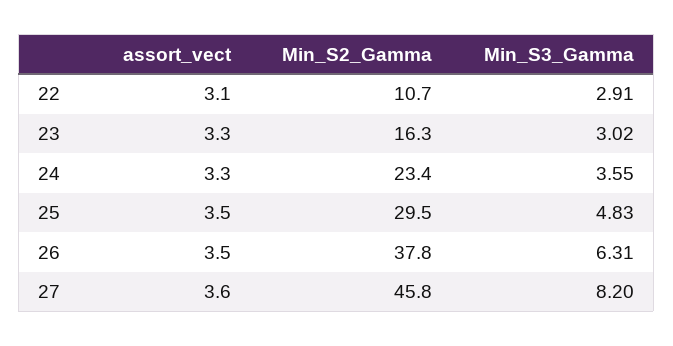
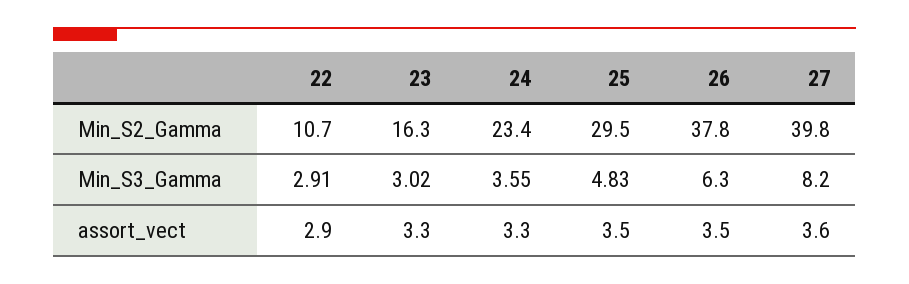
assort_vect, 22: 3.1 -> 2.9
Min_S3_Gamma, 26: 6.31 -> 6.3
Min_S2_Gamma, 27: 45.8 -> 39.8

